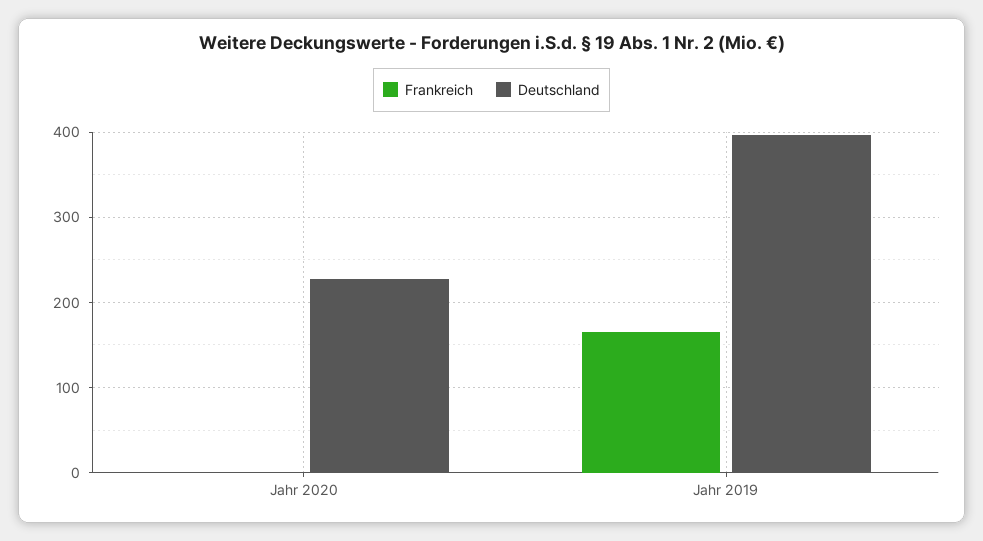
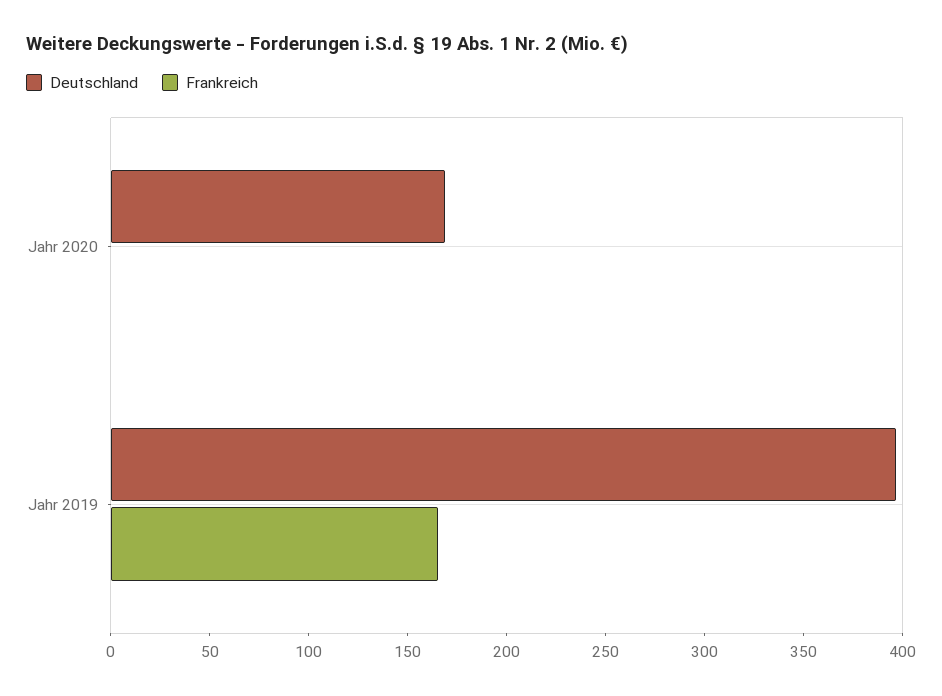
Deutschland, Jahr 2020: 230 -> 170

